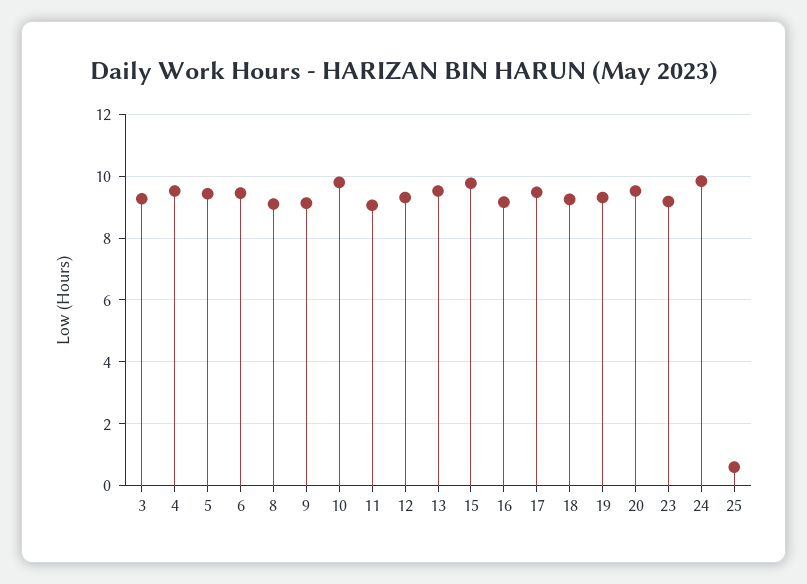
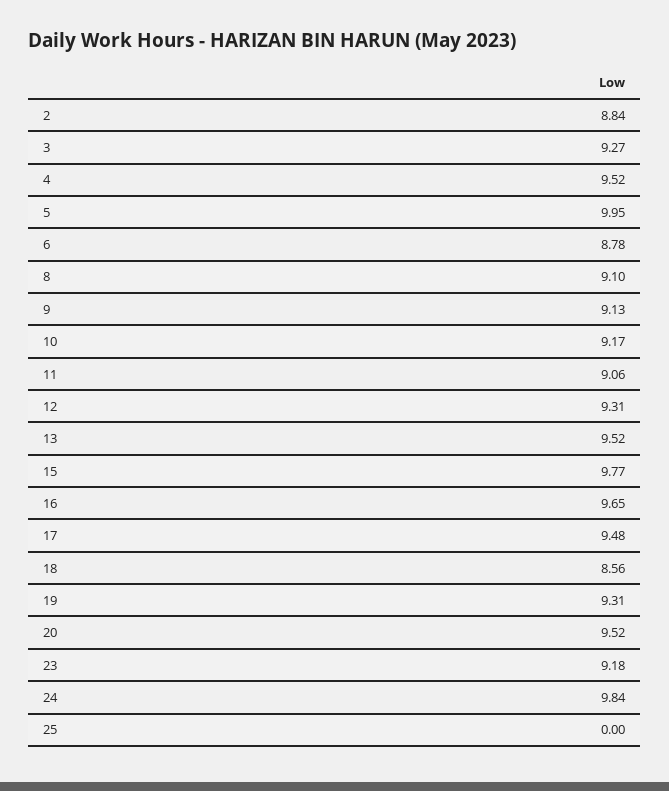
5: 9.4 -> 9.95
6: 9.4 -> 8.78
10: 9.8 -> 9.17
16: 9.2 -> 9.65
18: 9.2 -> 8.56
25: 0.6 -> 0
2: none -> 8.84

